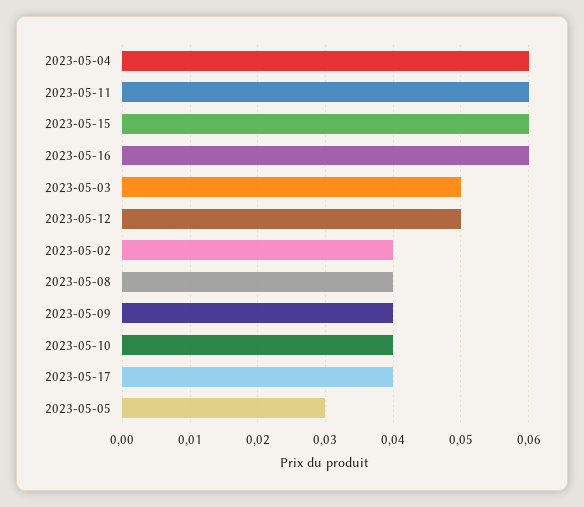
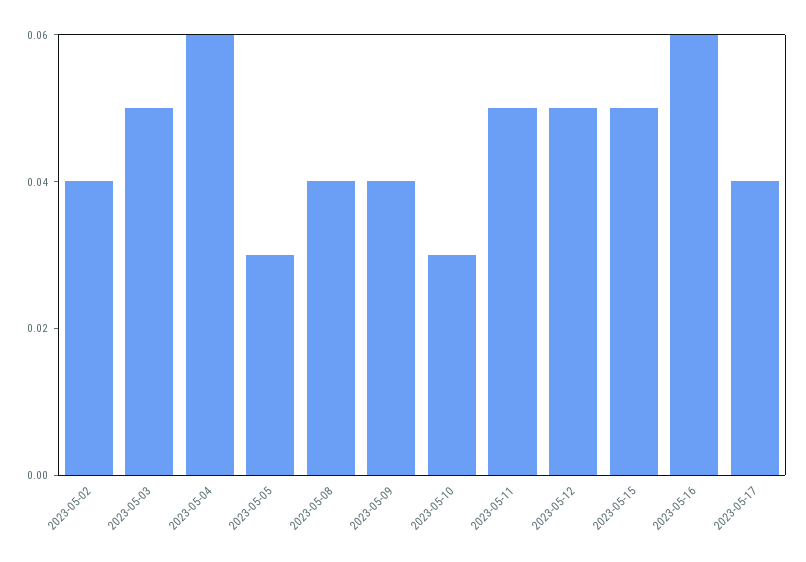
2023-05-11: 0.06 -> 0.05
2023-05-15: 0.06 -> 0.05
2023-05-10: 0.04 -> 0.03

